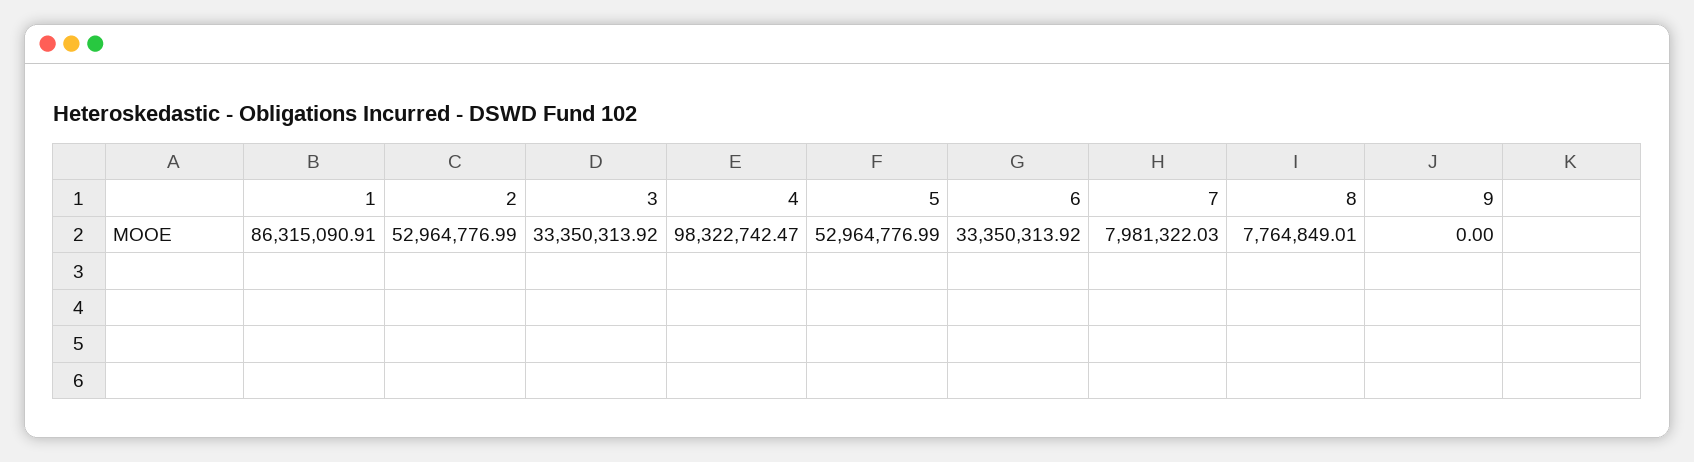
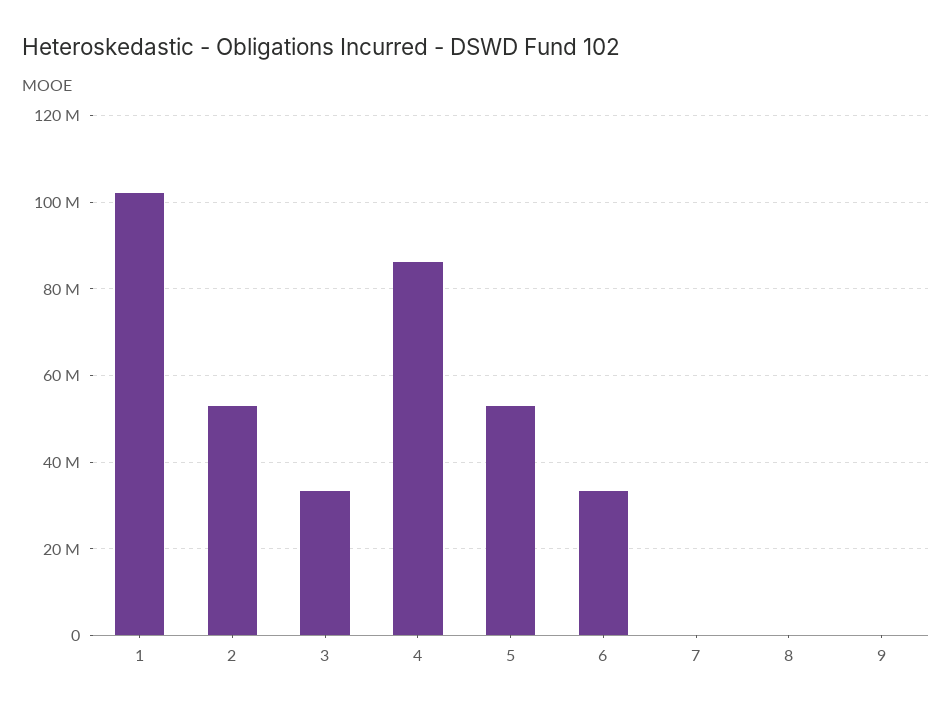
1: 86315090.91 -> 102000000
4: 98322742.47 -> 86000000
7: 7981322.03 -> 0
8: 7764849.01 -> 0

